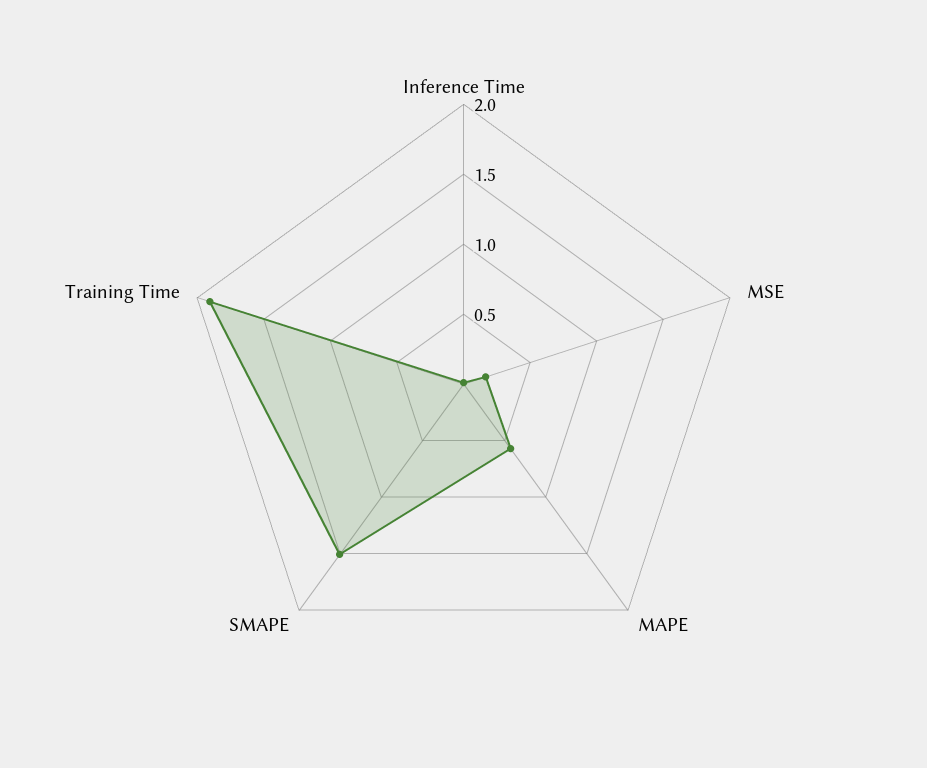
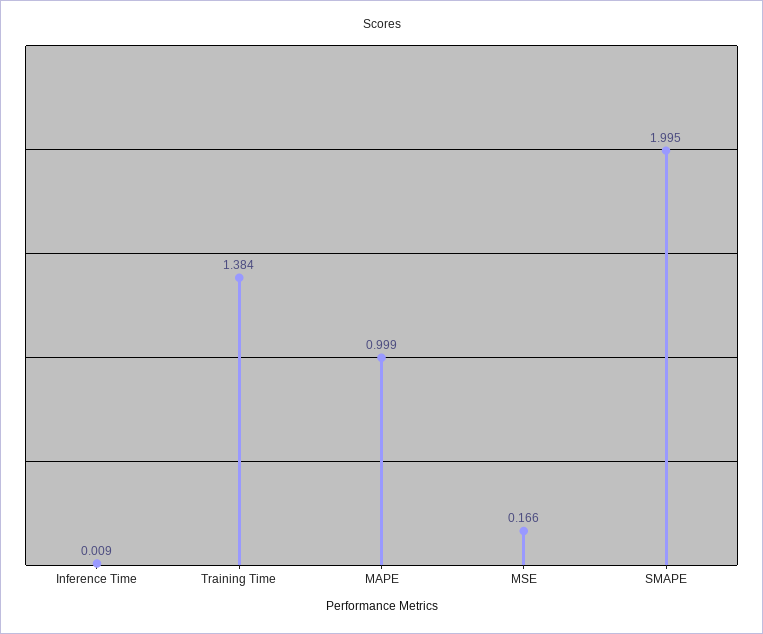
MAPE: 0.6 -> 0.999
SMAPE: 1.5 -> 1.995
Training Time: 1.9 -> 1.384

